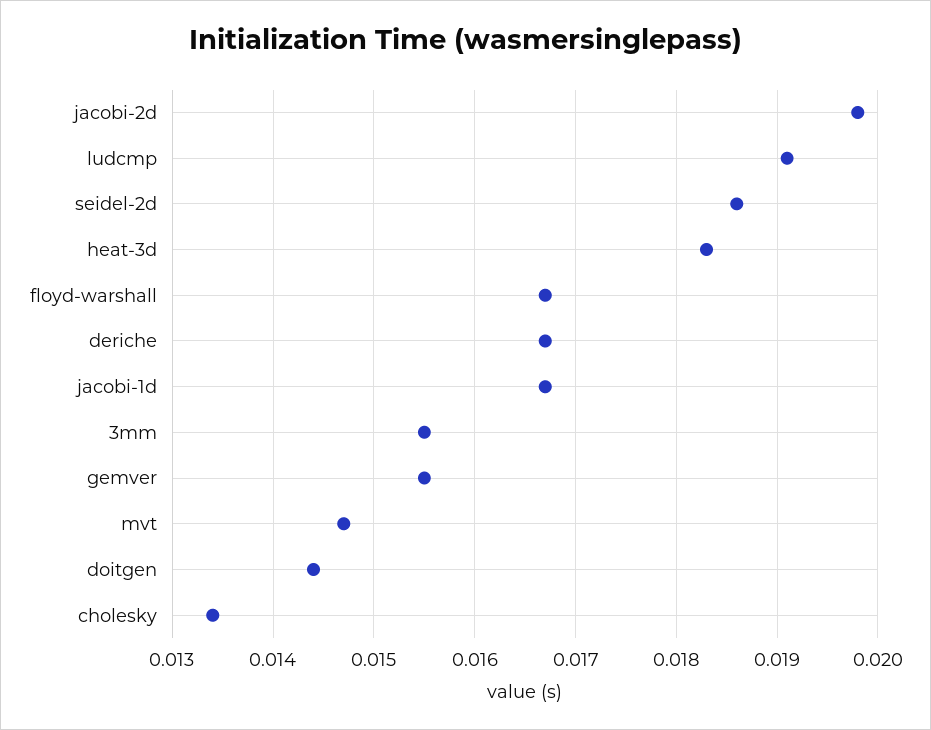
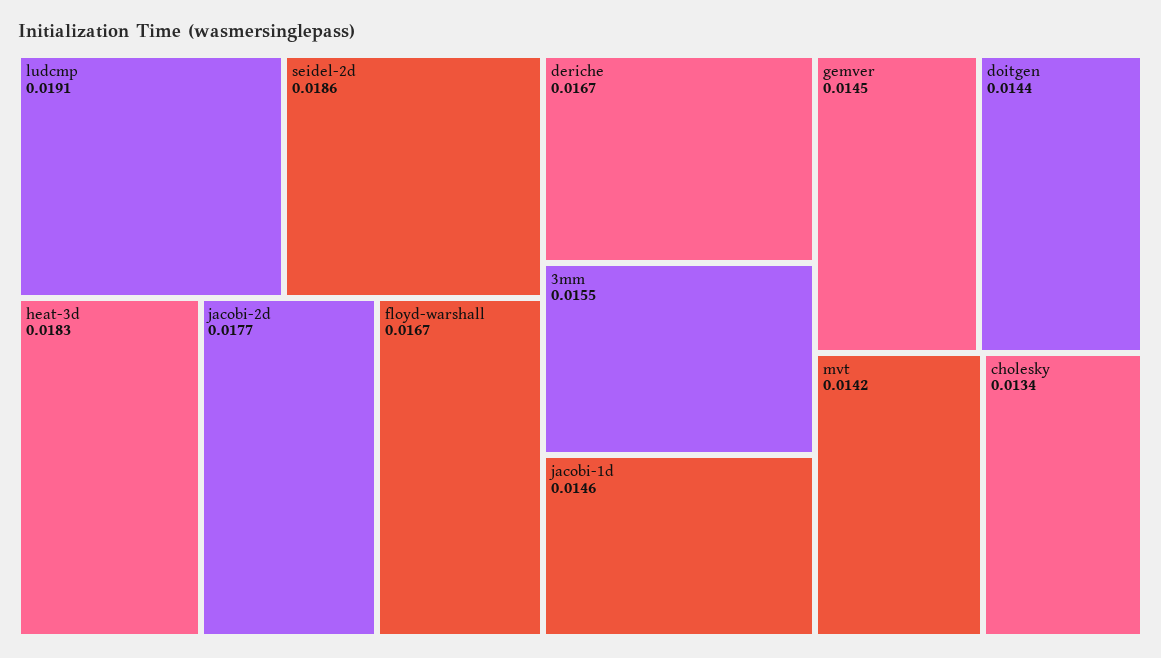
jacobi-2d: 0.0198 -> 0.0177
jacobi-1d: 0.0167 -> 0.0146
gemver: 0.0155 -> 0.0145
mvt: 0.0147 -> 0.0142

